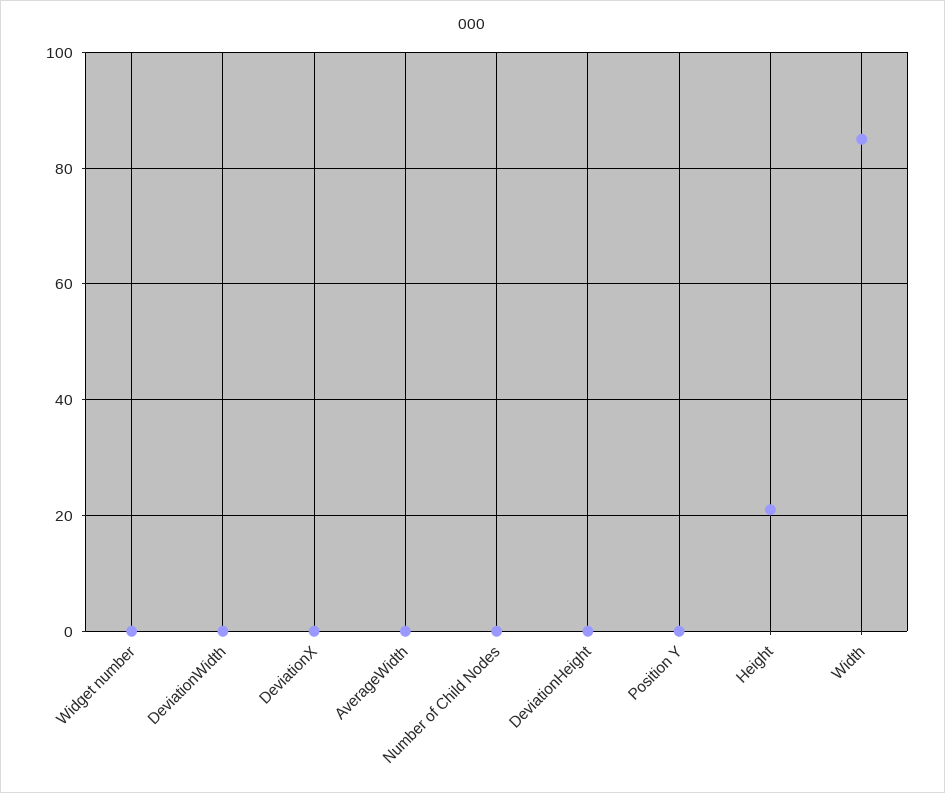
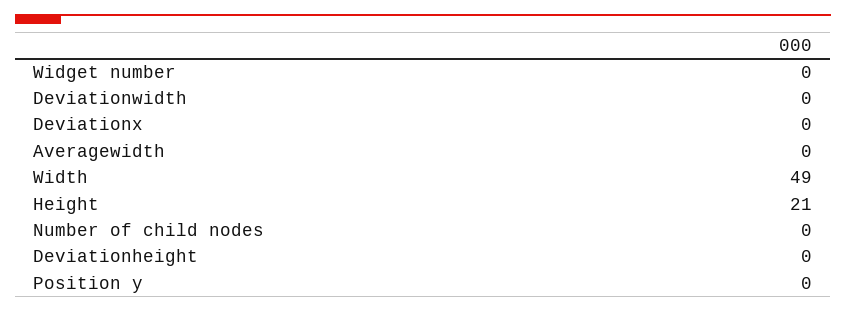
Width: 85 -> 49

